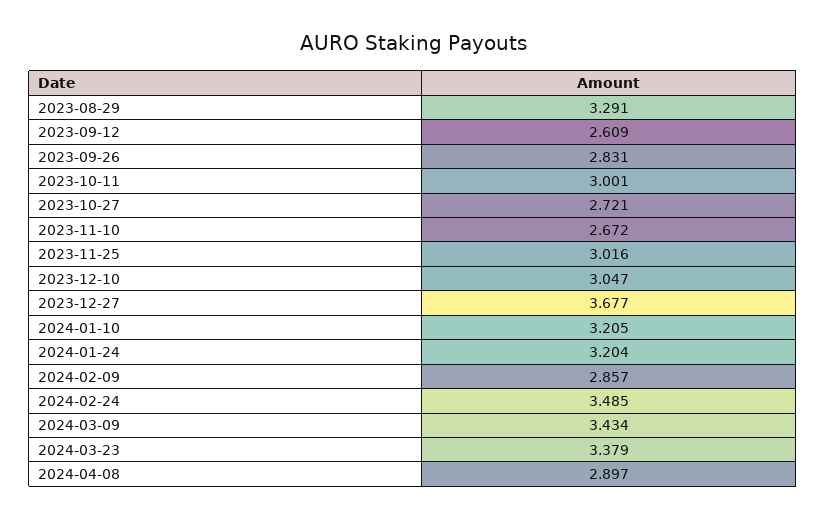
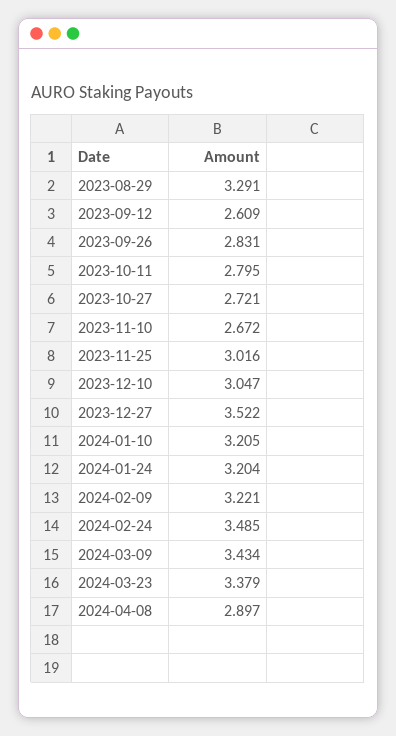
2023-10-11: 3.001 -> 2.795
2023-12-27: 3.677 -> 3.522
2024-02-09: 2.857 -> 3.221

